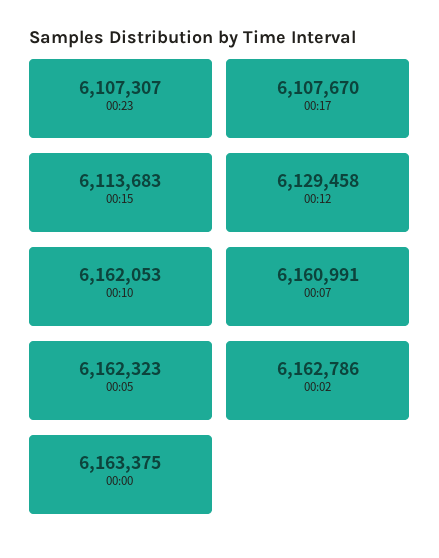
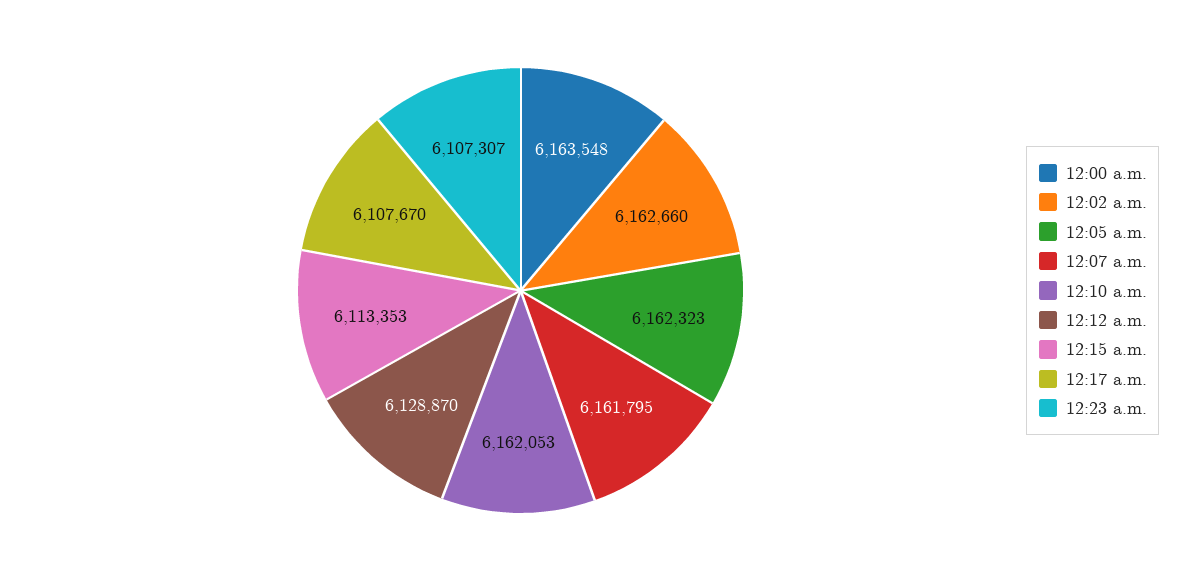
00:15: 6113683 -> 6113353
00:12: 6129458 -> 6128870
00:07: 6160991 -> 6161795
00:02: 6162786 -> 6162660
00:00: 6163375 -> 6163548

